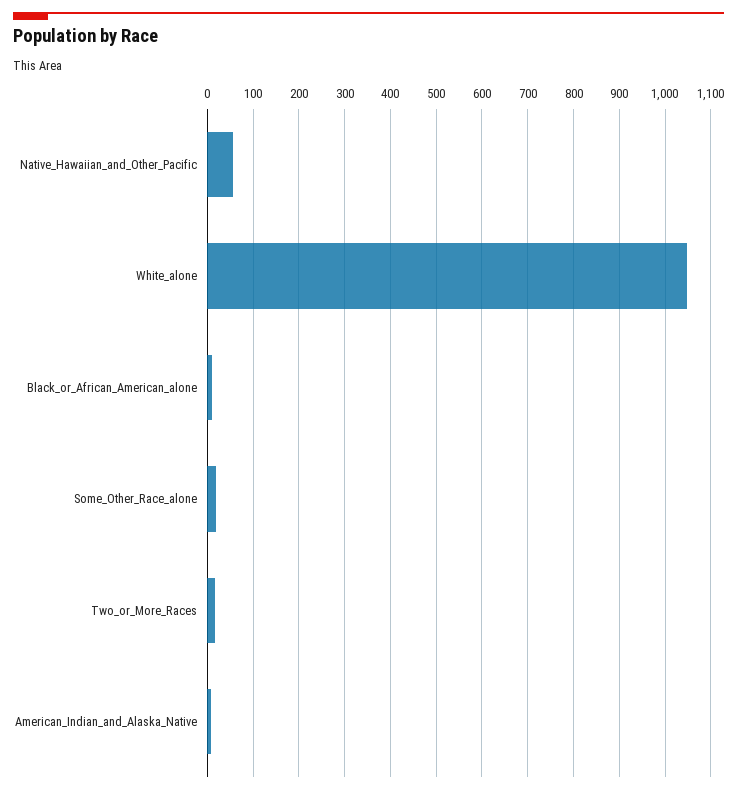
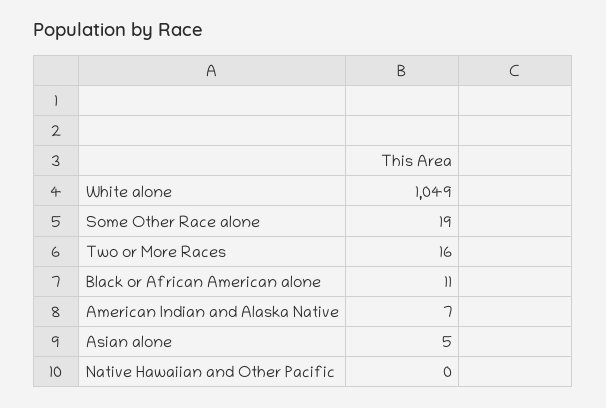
Native_Hawaiian_and_Other_Pacific: 60 -> 0
Asian alone: none -> 5

